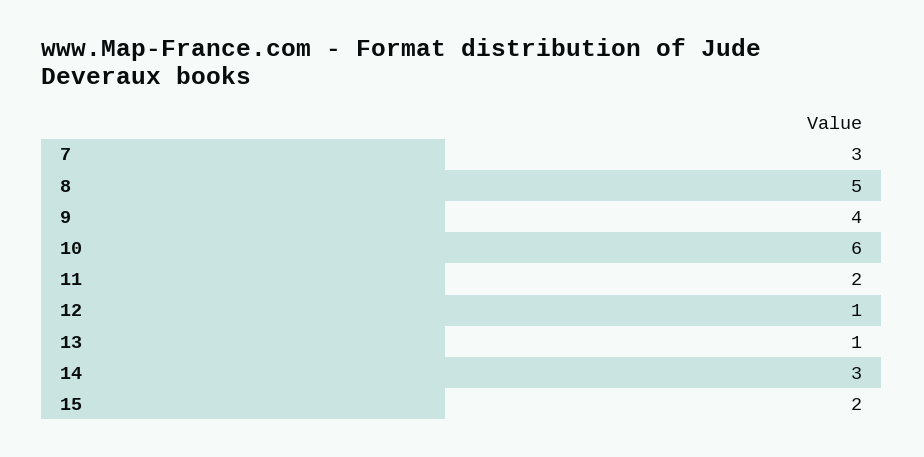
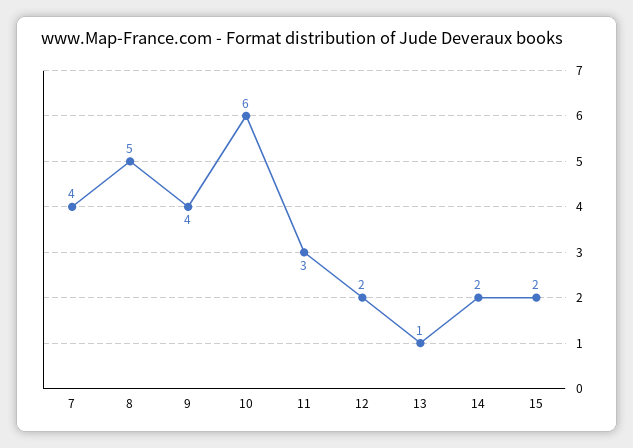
7: 3 -> 4
11: 2 -> 3
12: 1 -> 2
14: 3 -> 2

